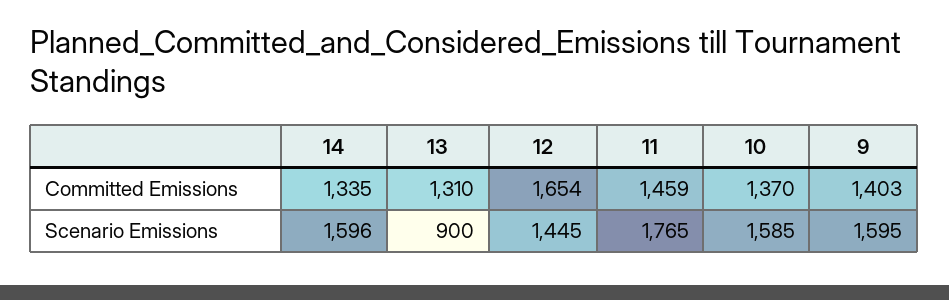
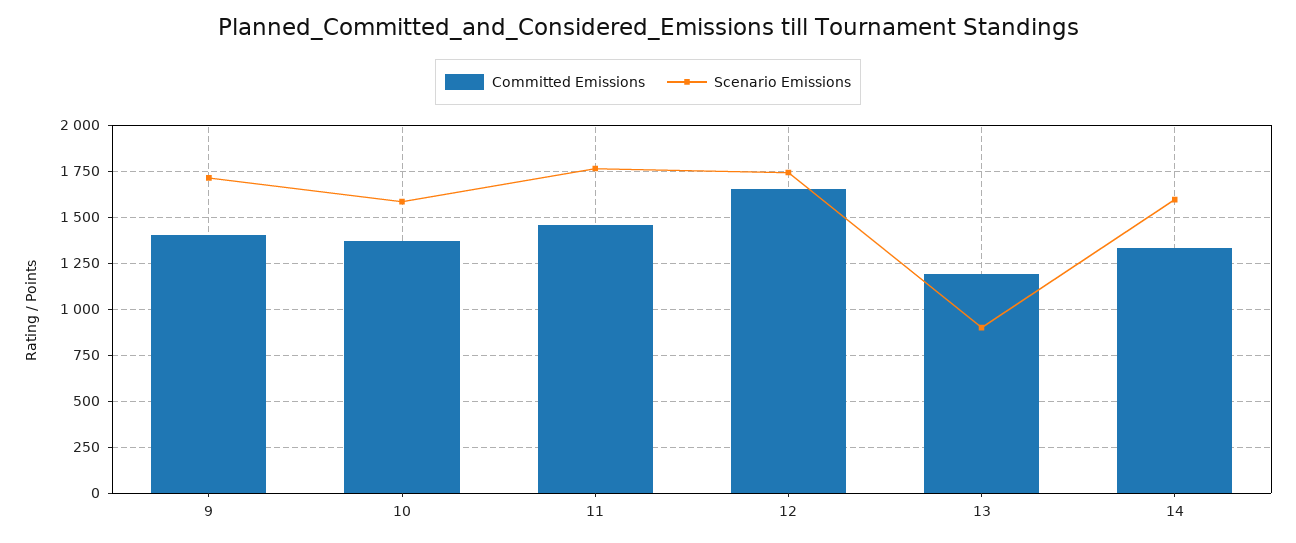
Committed Emissions, 13: 1310 -> 1200
Scenario Emissions, 12: 1445 -> 1750
Scenario Emissions, 9: 1595 -> 1700

